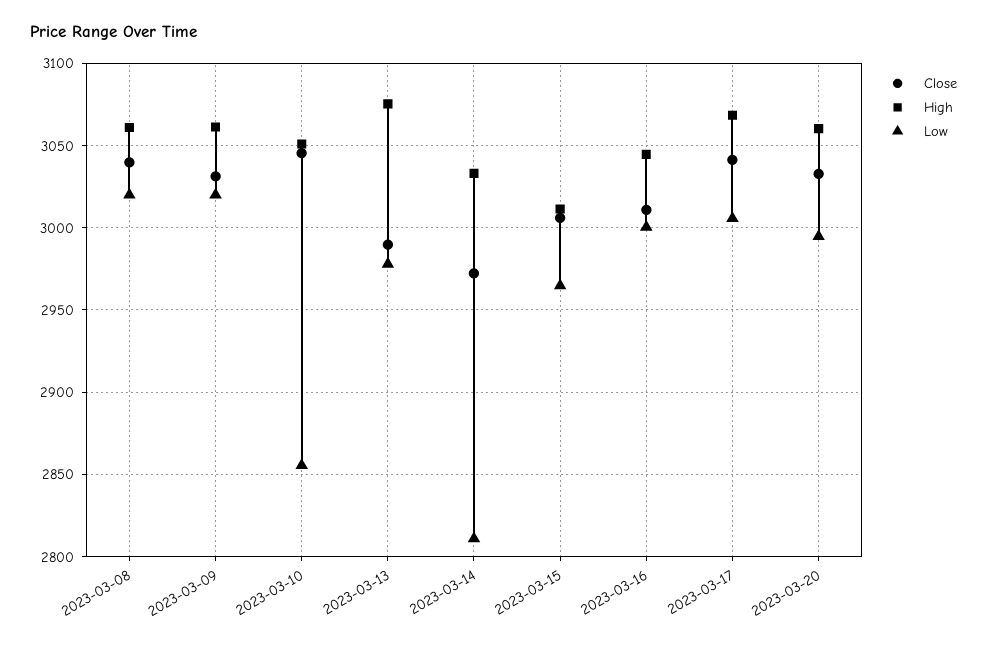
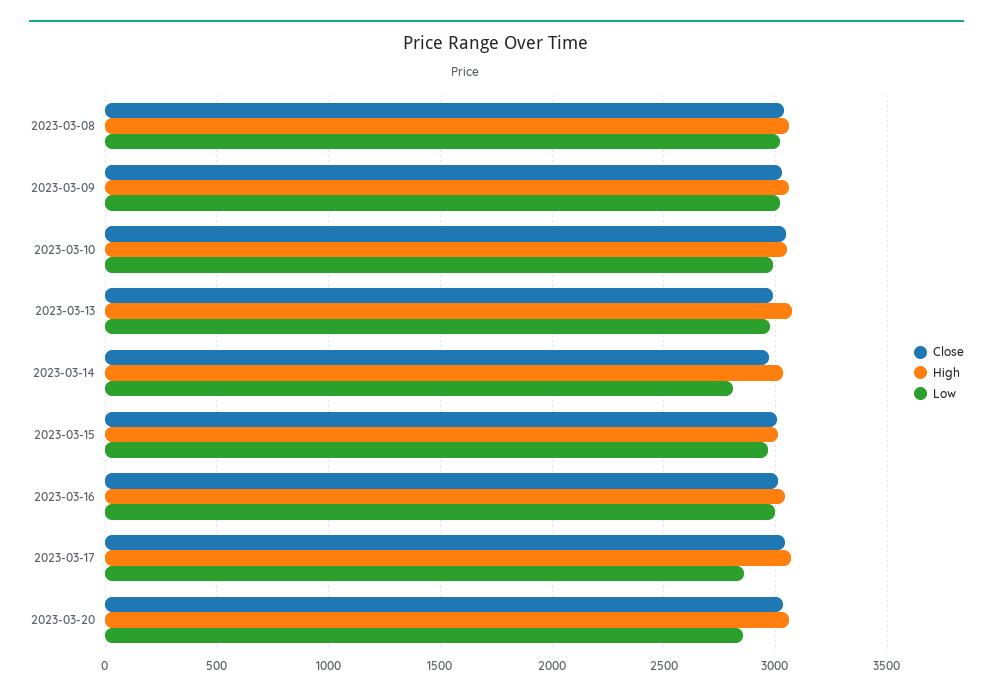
Low, 2023-03-10: 2855 -> 3000
Low, 2023-03-17: 3005 -> 2850
Low, 2023-03-20: 2995 -> 2850

